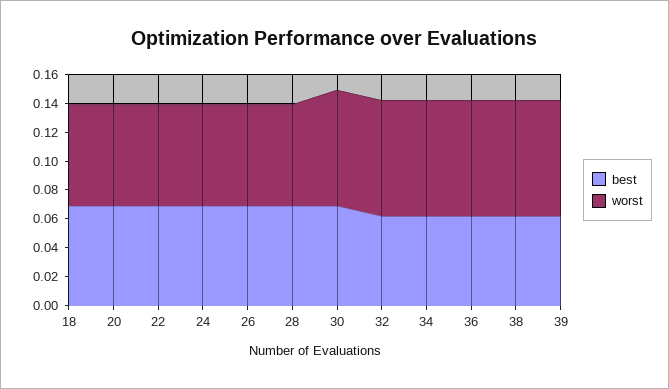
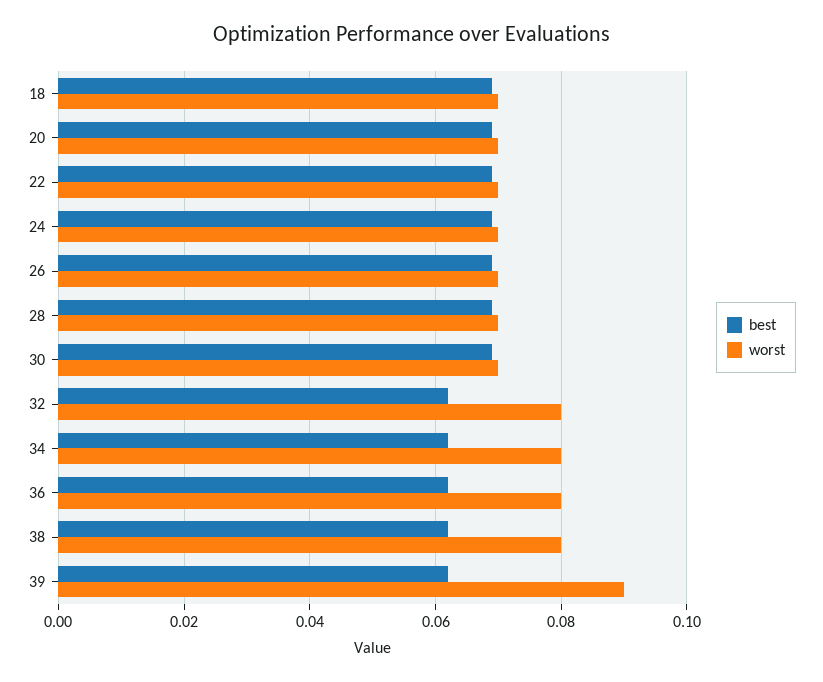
worst, 30: 0.08 -> 0.07
worst, 39: 0.08 -> 0.09

